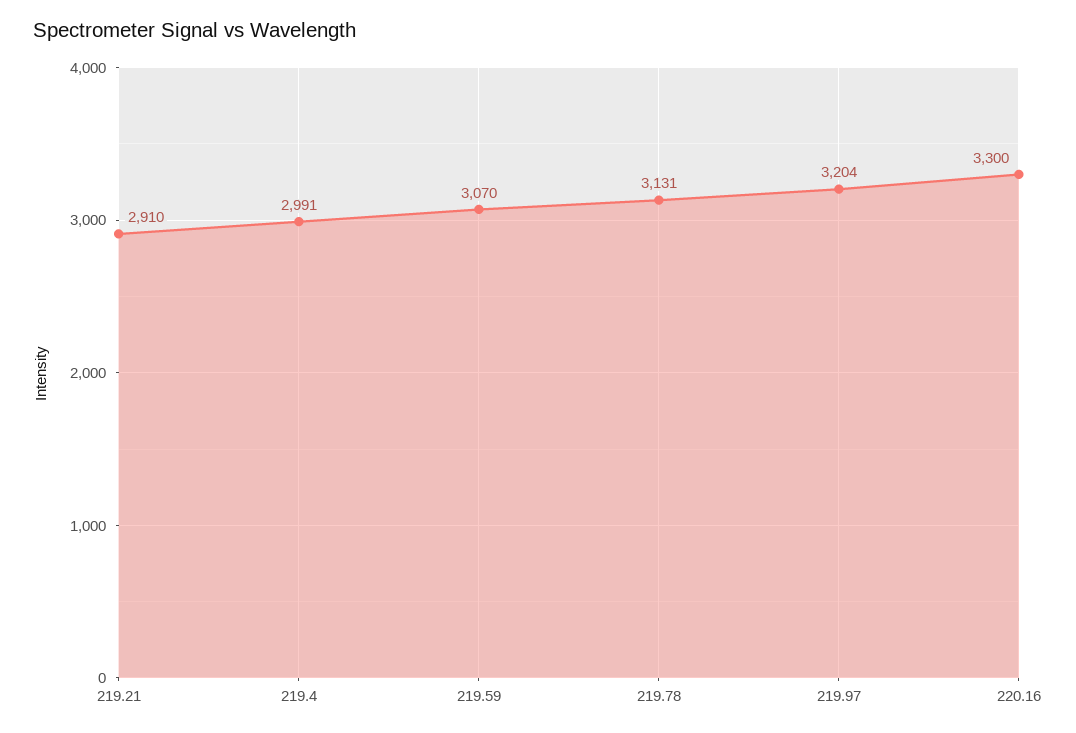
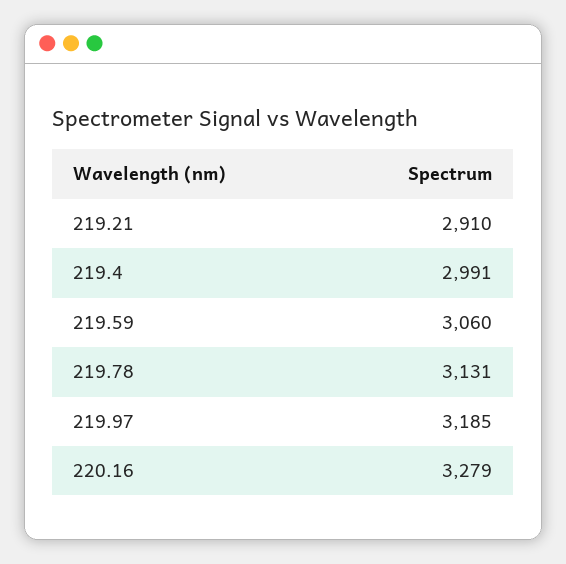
219.59: 3070 -> 3060
219.97: 3204 -> 3185
220.16: 3300 -> 3279

